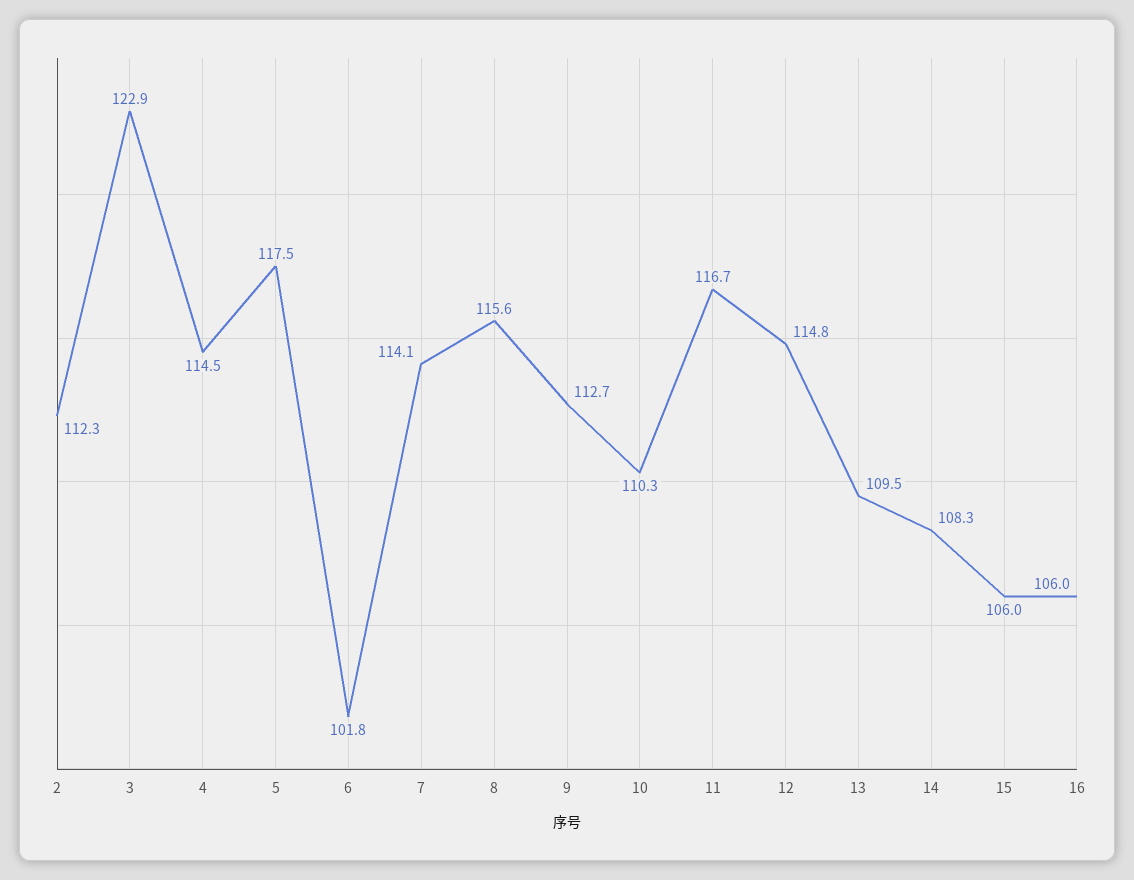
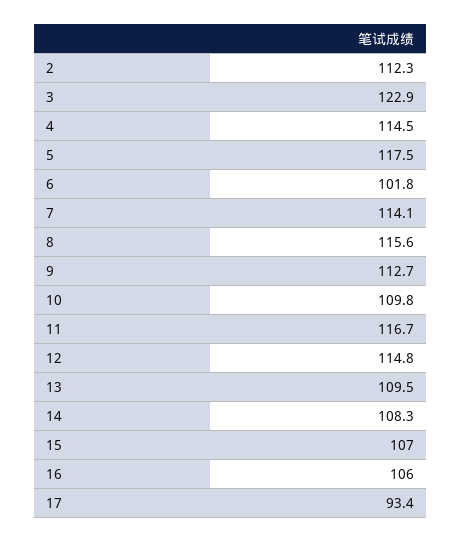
10: 110.3 -> 109.8
15: 106 -> 107
17: none -> 93.4

